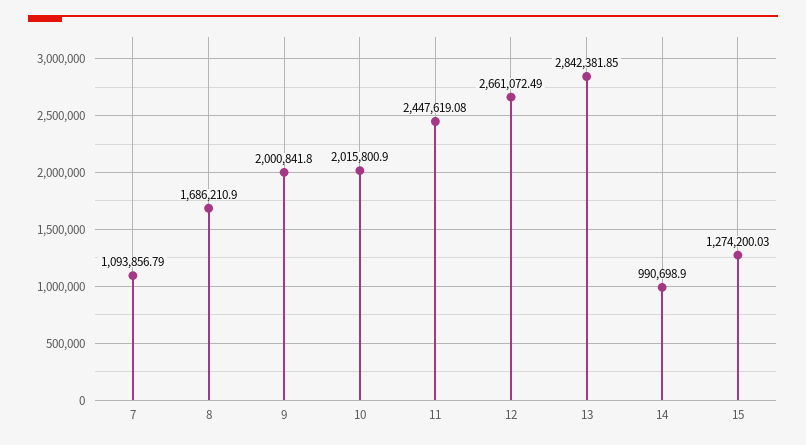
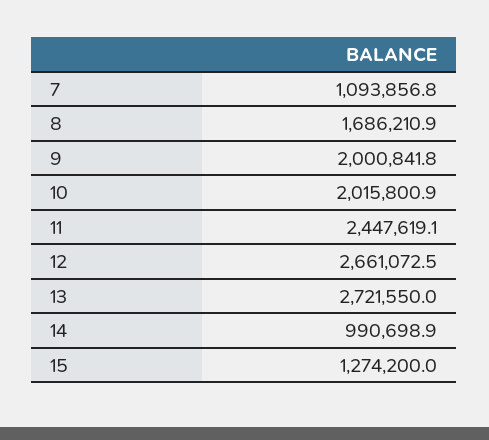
13: 2842381.85 -> 2721550

